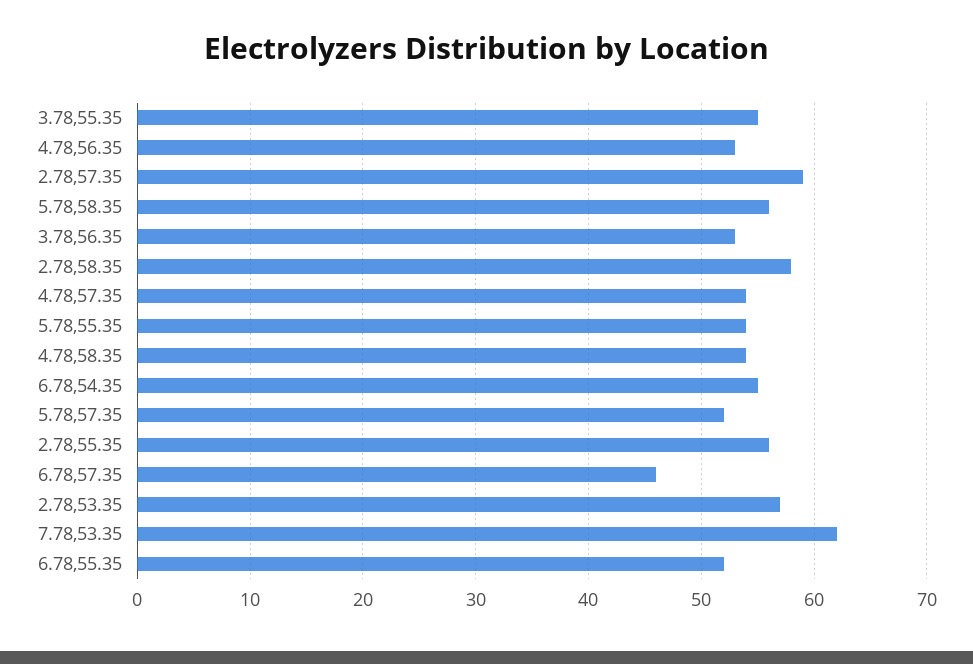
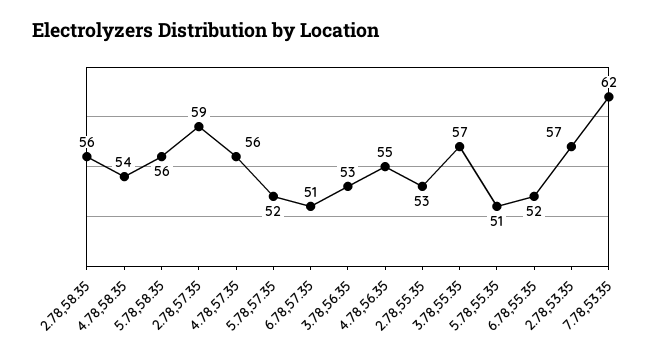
3.78,55.35: 55 -> 57
4.78,56.35: 53 -> 55
2.78,58.35: 58 -> 56
4.78,57.35: 54 -> 56
5.78,55.35: 54 -> 51
6.78,54.35: 55 -> none
2.78,55.35: 56 -> 53
6.78,57.35: 46 -> 51

